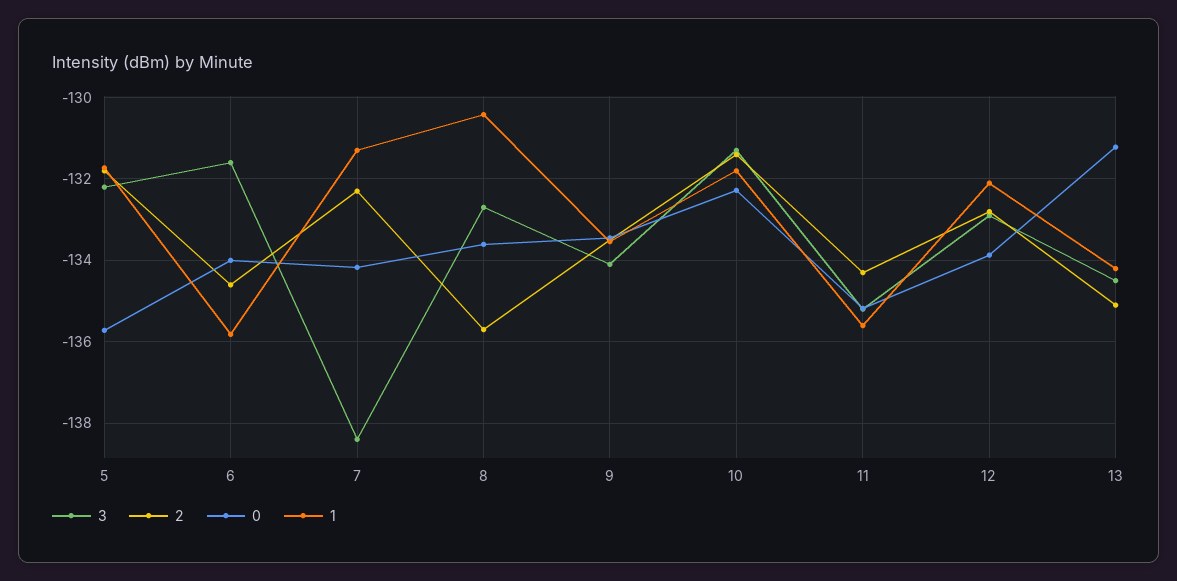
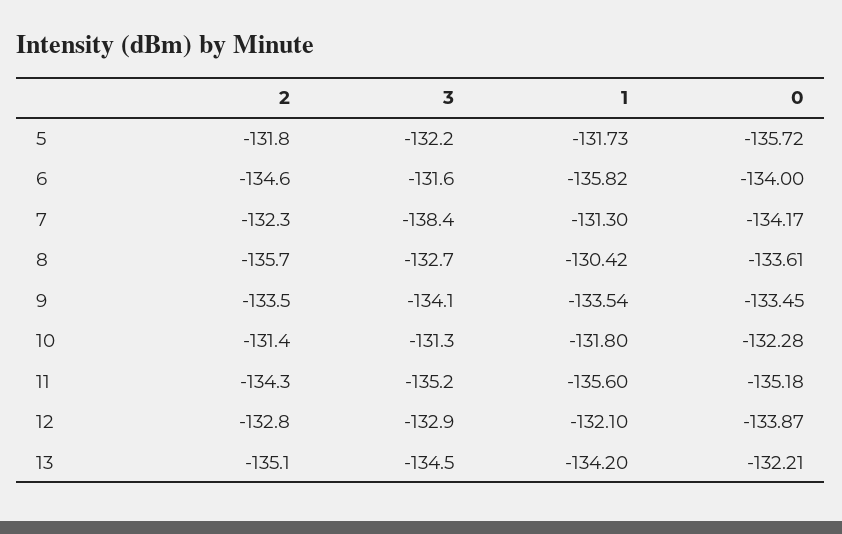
0, 13: -131.2 -> -132.21

